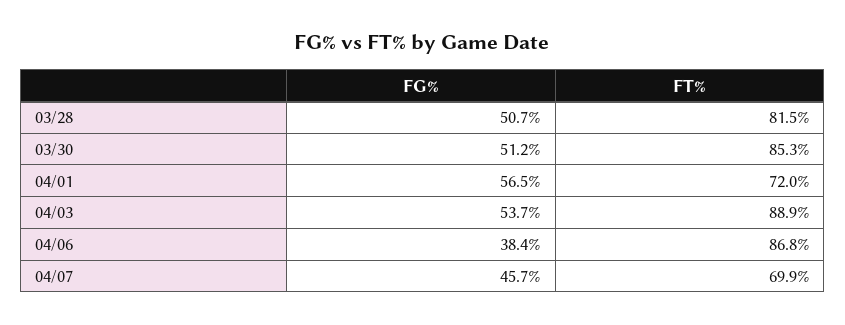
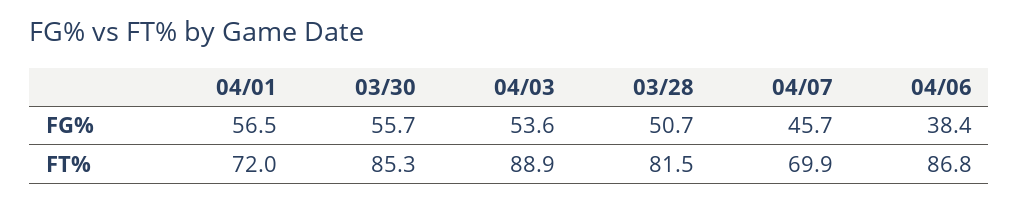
FG%, 03/30: 51.2 -> 55.7
FG%, 04/03: 53.7 -> 53.6

